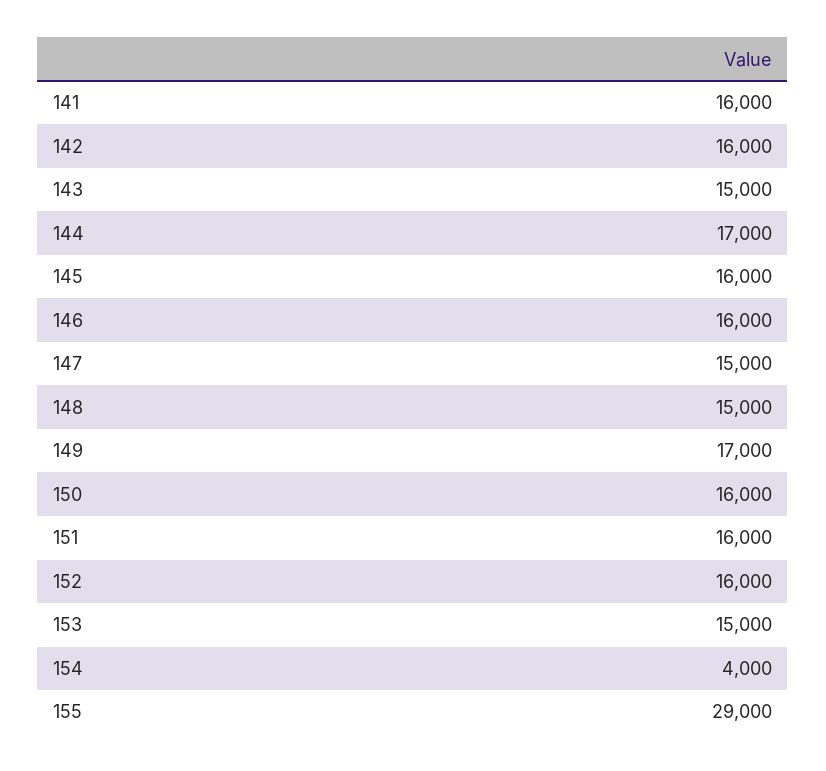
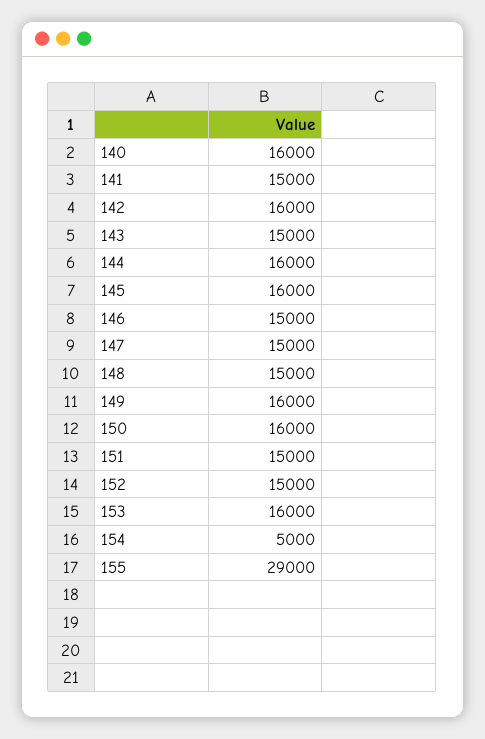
141: 16000 -> 15000
144: 17000 -> 16000
146: 16000 -> 15000
149: 17000 -> 16000
151: 16000 -> 15000
152: 16000 -> 15000
153: 15000 -> 16000
154: 4000 -> 5000
140: none -> 16000

